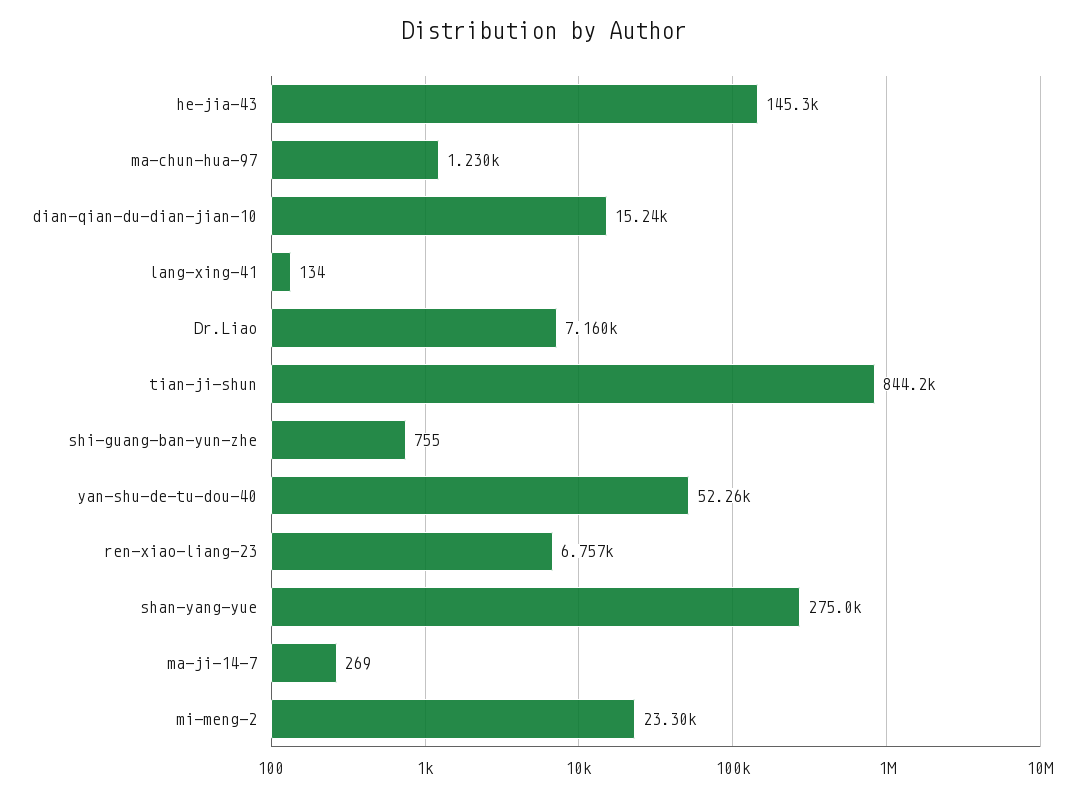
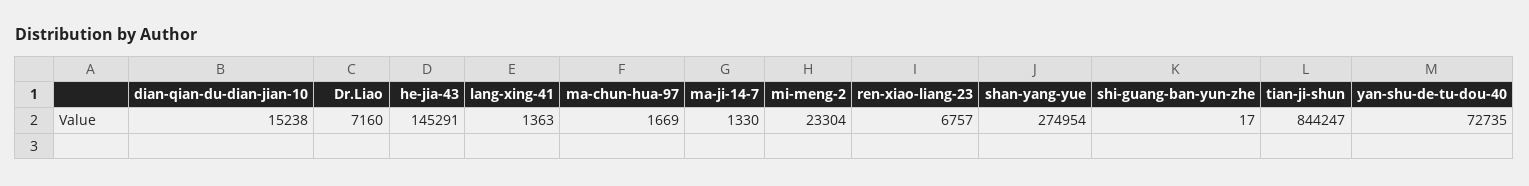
ma-chun-hua-97: 1230 -> 1669
lang-xing-41: 134 -> 1363
shi-guang-ban-yun-zhe: 755 -> 17
yan-shu-de-tu-dou-40: 52260 -> 72735
ma-ji-14-7: 269 -> 1330

